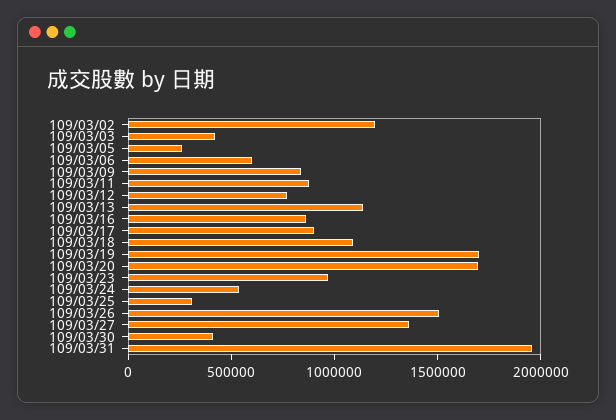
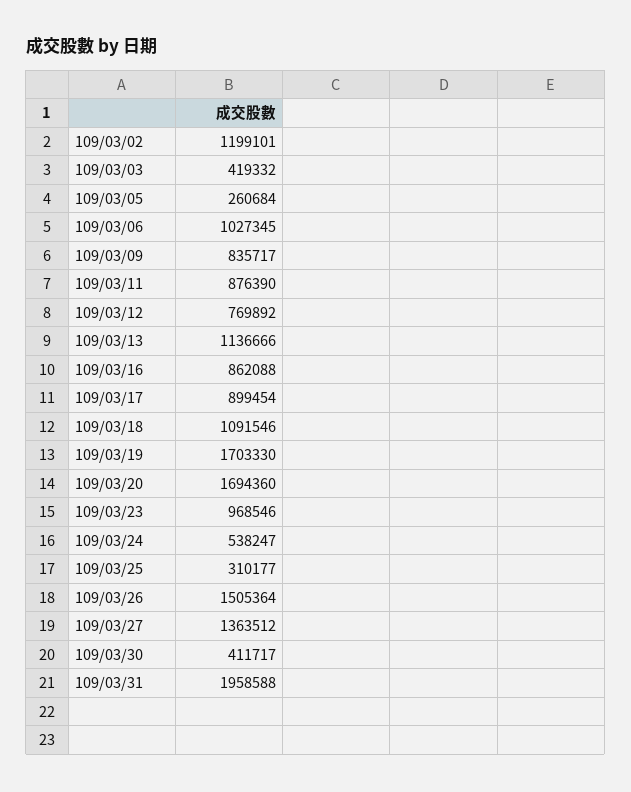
109/03/06: 600000 -> 1027345

